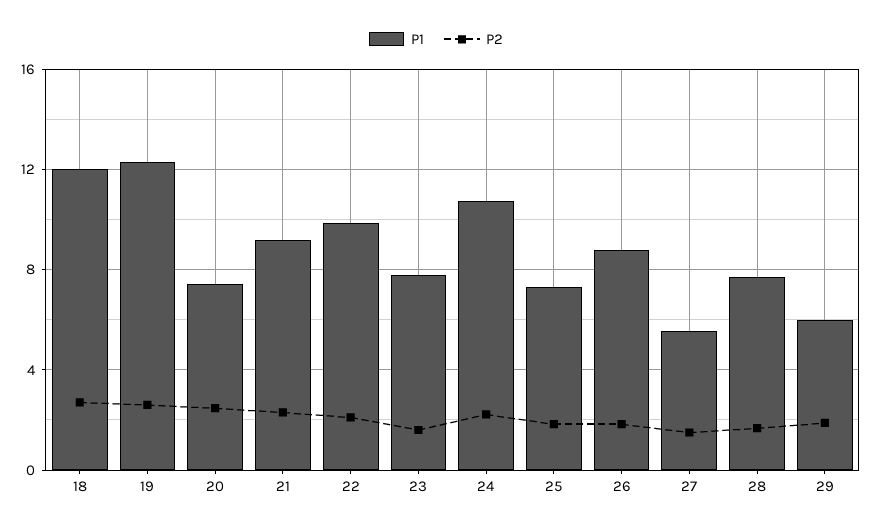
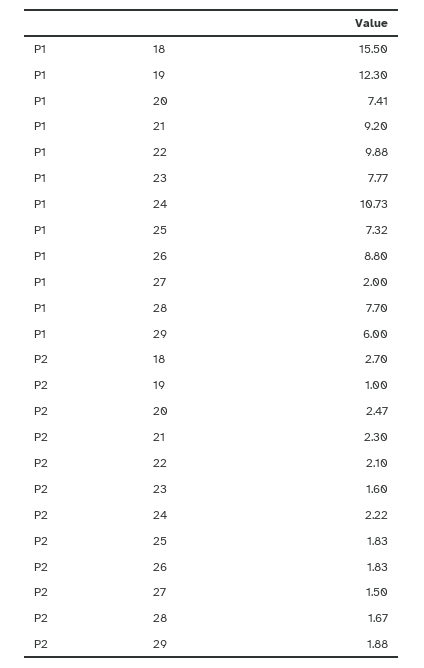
P1, 18: 12 -> 15.5
P2, 19: 2.5 -> 1
P1, 27: 5.5 -> 2

